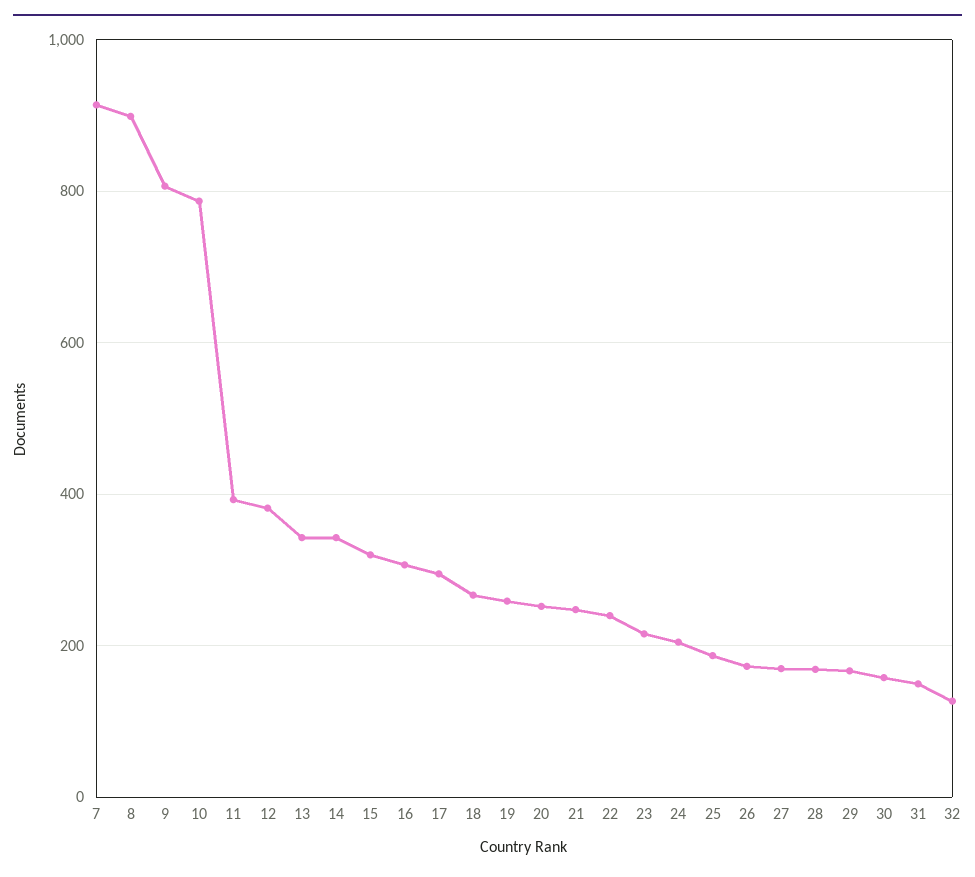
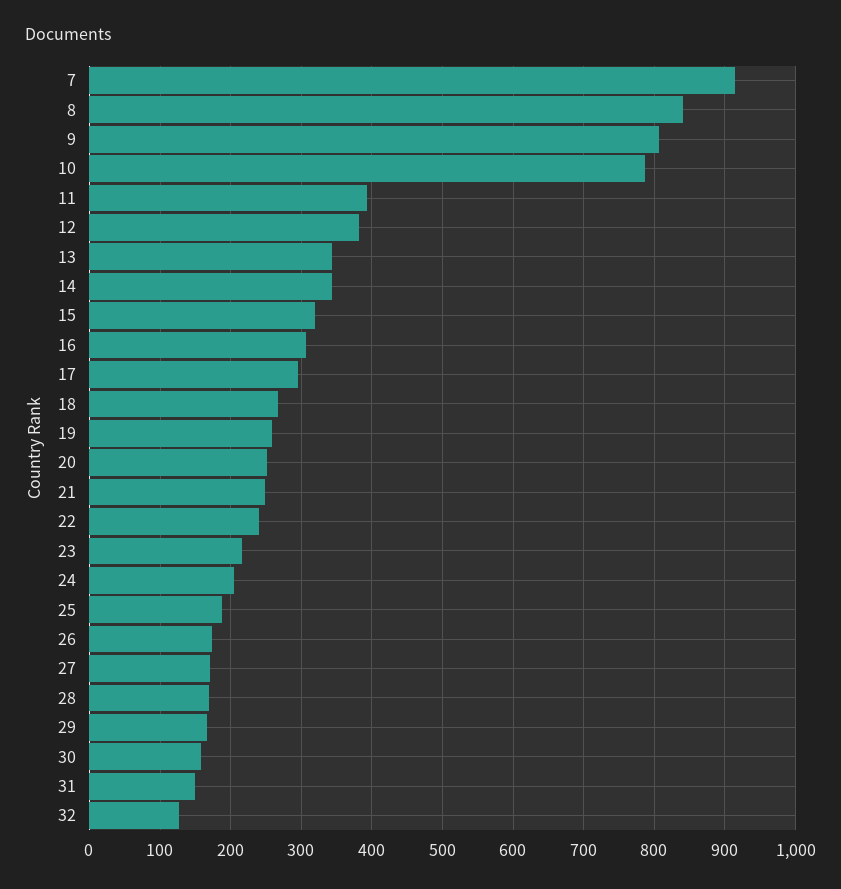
8: 900 -> 840

